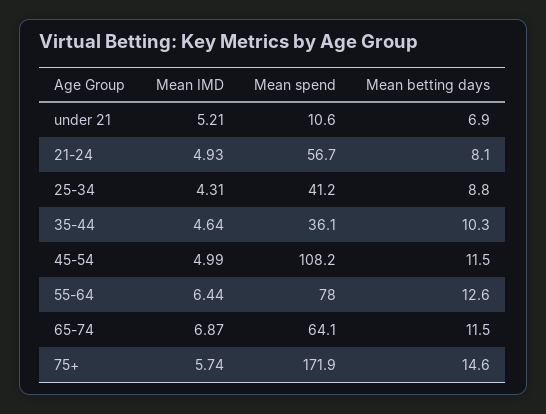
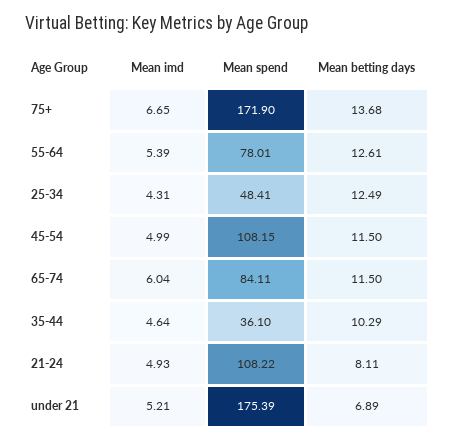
Mean spend, under 21: 10.6 -> 175.39
Mean spend, 21-24: 56.7 -> 108.22
Mean spend, 25-34: 41.2 -> 48.41
Mean betting days, 25-34: 8.8 -> 12.49
Mean IMD, 55-64: 6.44 -> 5.39
Mean IMD, 65-74: 6.87 -> 6.04
Mean spend, 65-74: 64.1 -> 84.11
Mean IMD, 75+: 5.74 -> 6.65
Mean betting days, 75+: 14.6 -> 13.68

